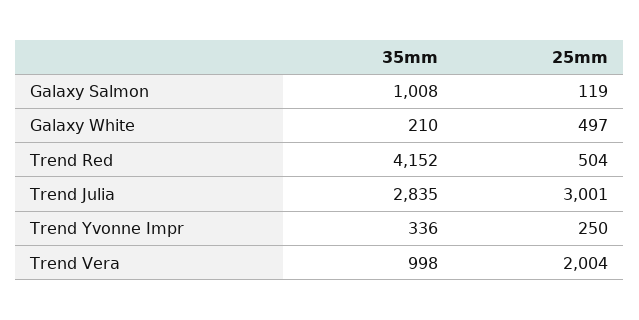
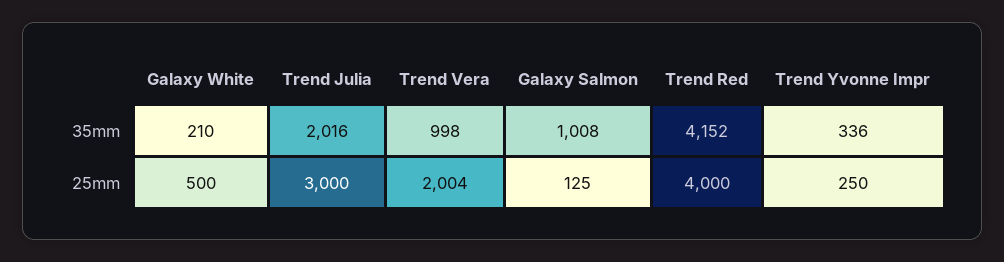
25mm, Galaxy Salmon: 119 -> 125
25mm, Galaxy White: 497 -> 500
25mm, Trend Red: 504 -> 4000
35mm, Trend Julia: 2835 -> 2016
25mm, Trend Julia: 3001 -> 3000

